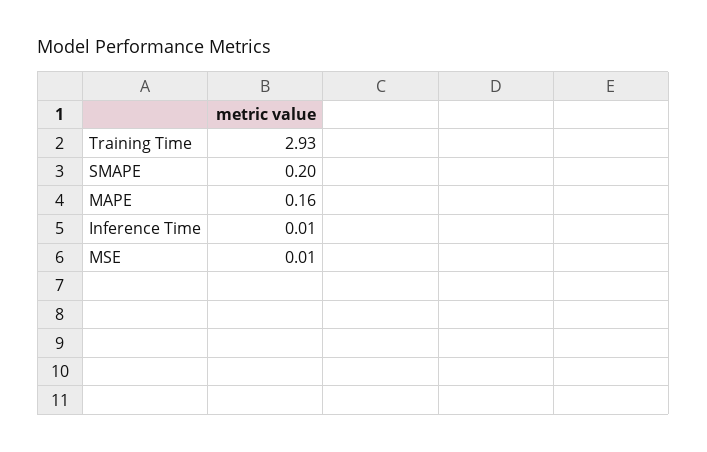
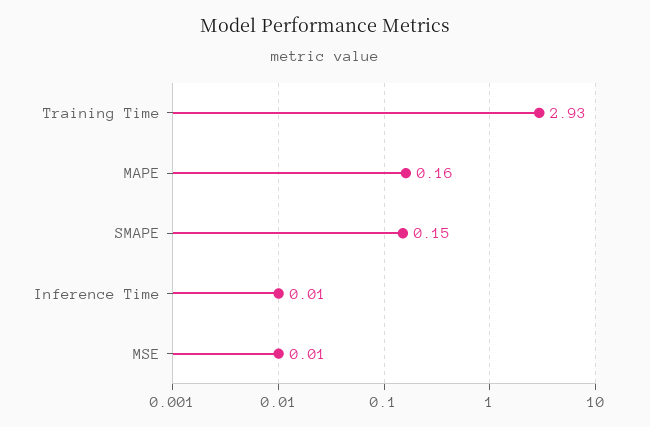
SMAPE: 0.2 -> 0.15

